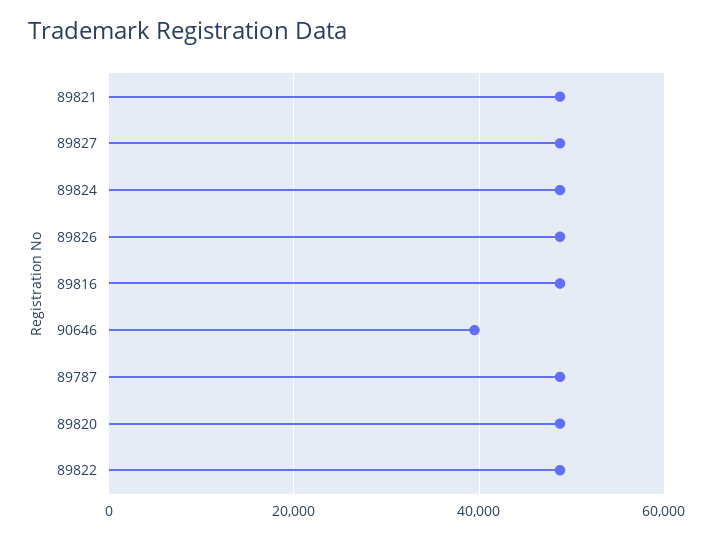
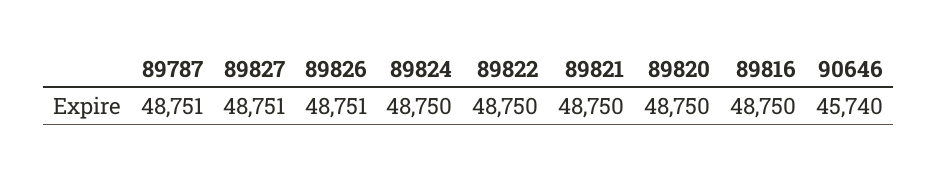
90646: 40000 -> 45740

